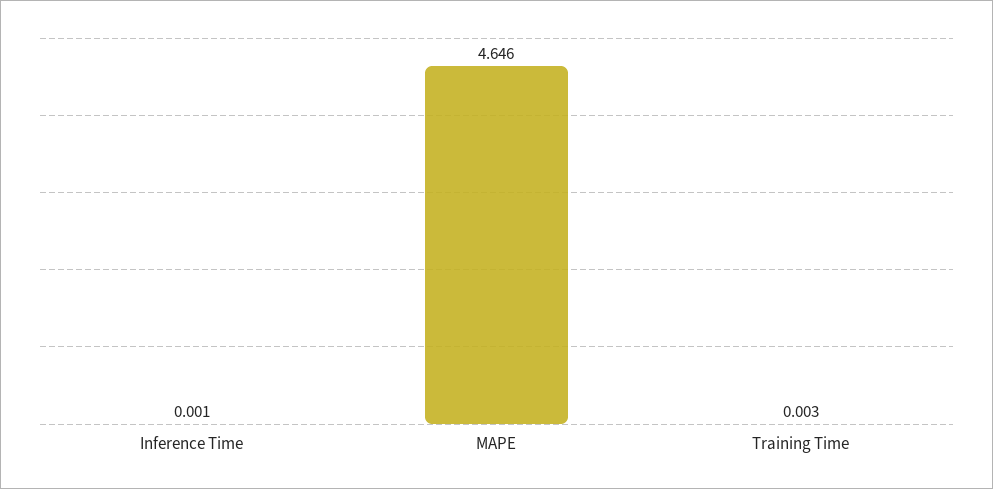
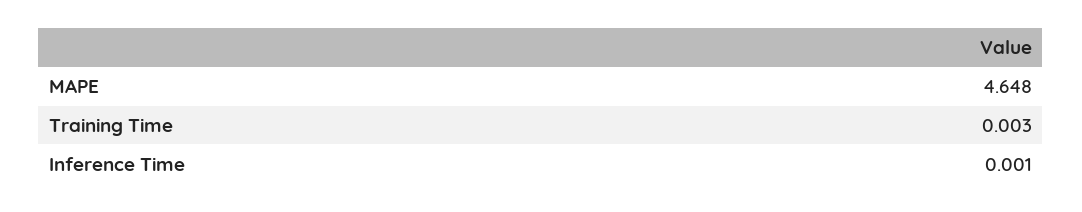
MAPE: 4.646 -> 4.648

